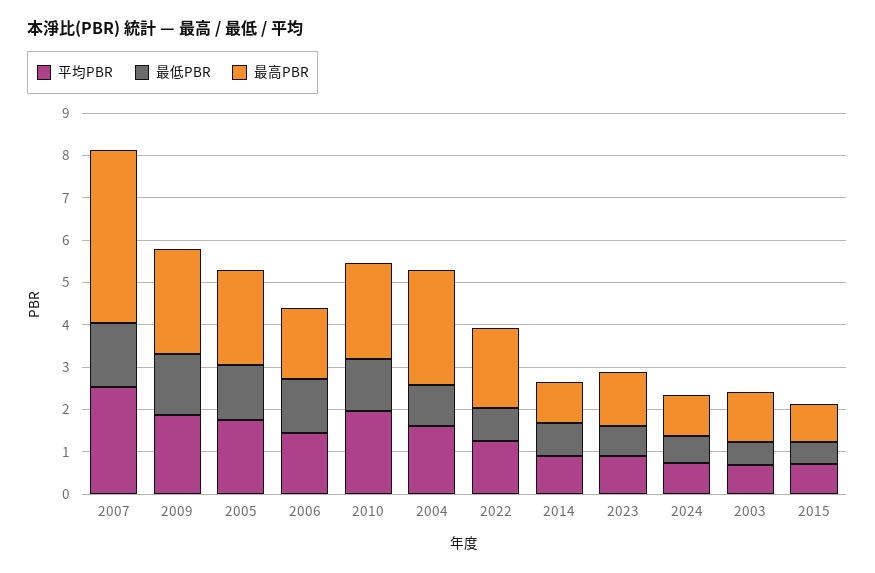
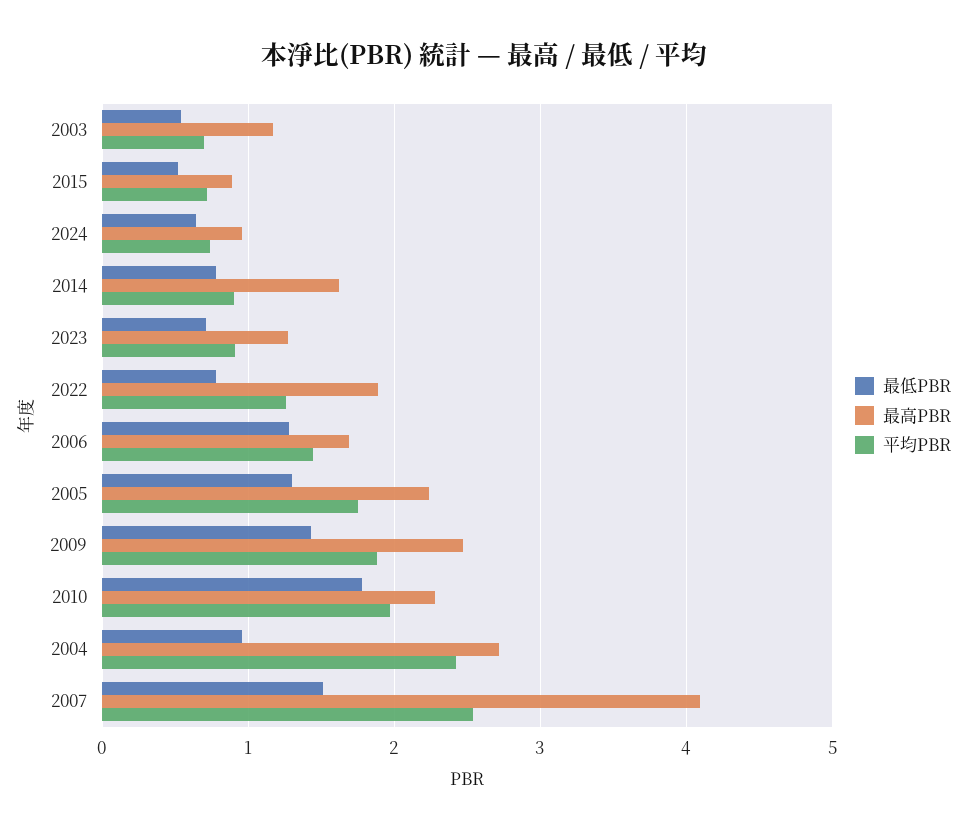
最低PBR, 2010: 1.2 -> 1.8
平均PBR, 2004: 1.6 -> 2.4
最高PBR, 2014: 1 -> 1.6

